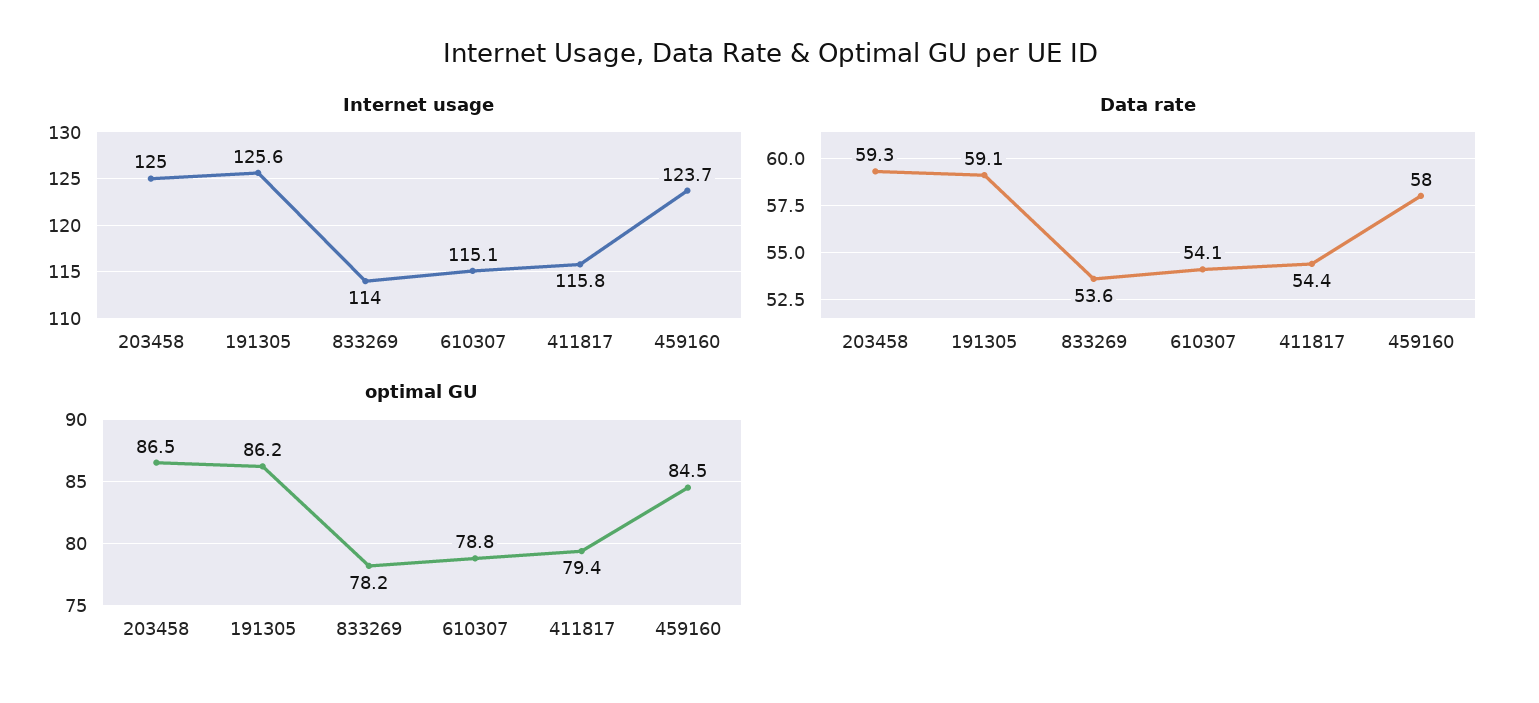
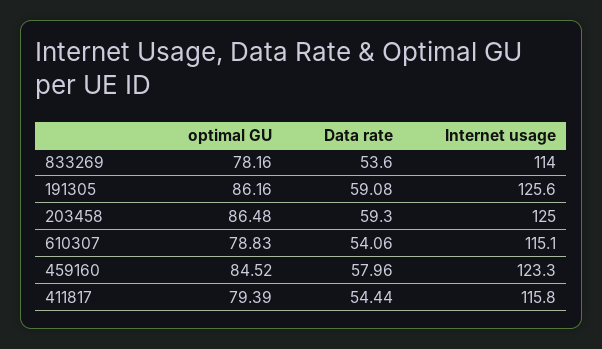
Internet usage, 459160: 123.7 -> 123.3

